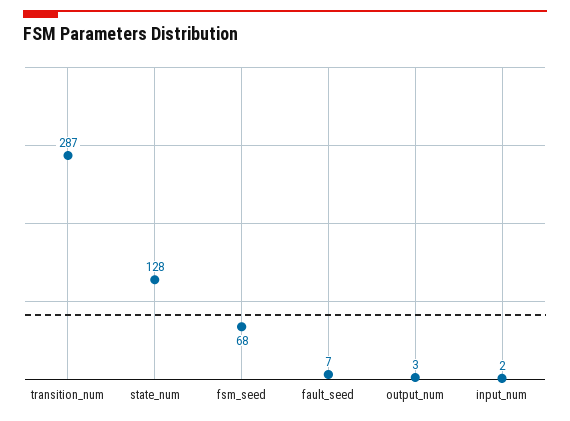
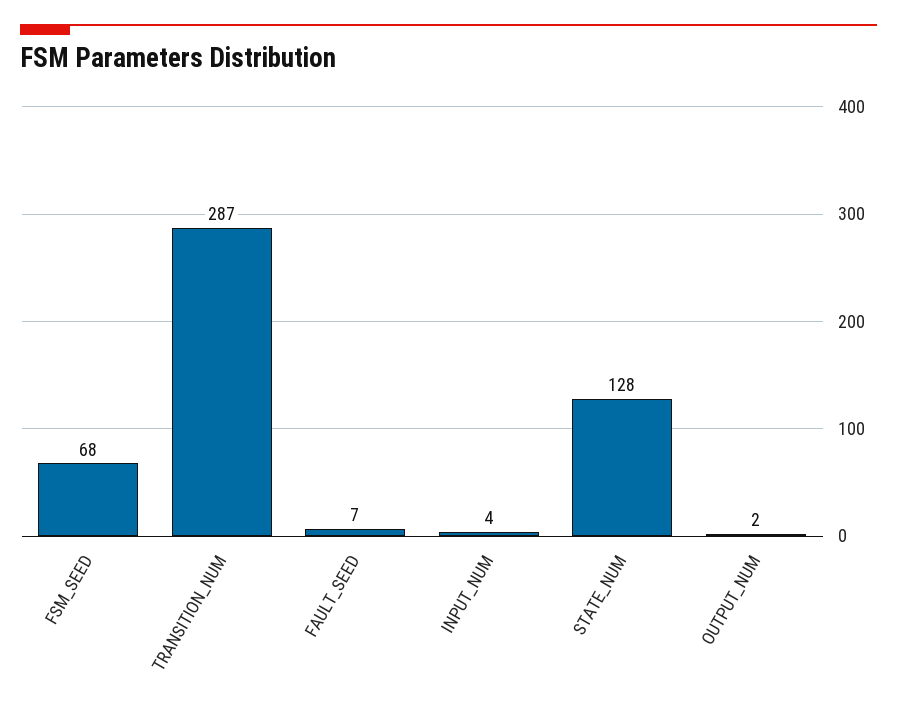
output_num: 3 -> 2
input_num: 2 -> 4

